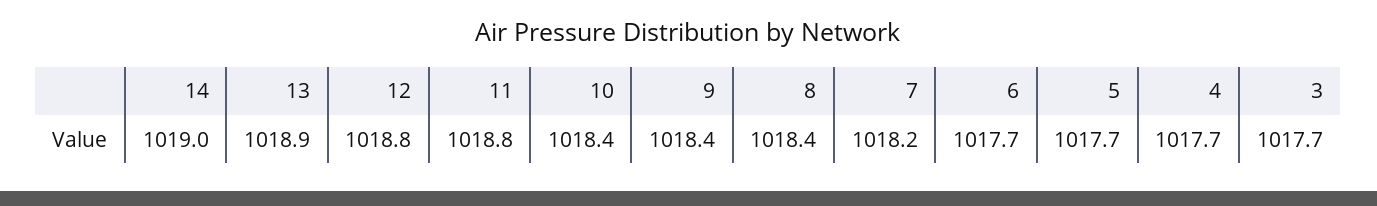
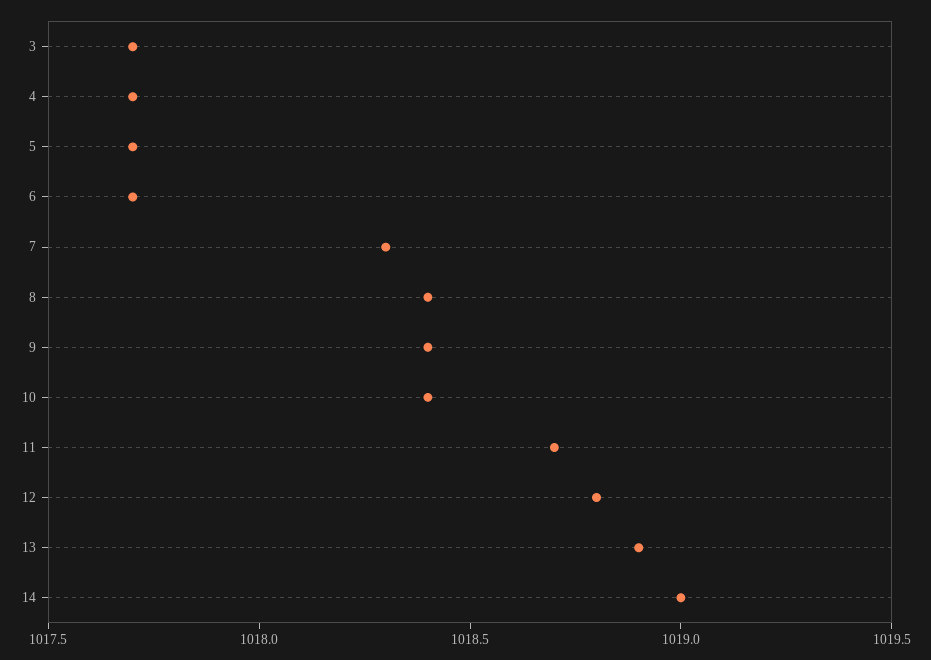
11: 1018.8 -> 1018.7
7: 1018.2 -> 1018.3

